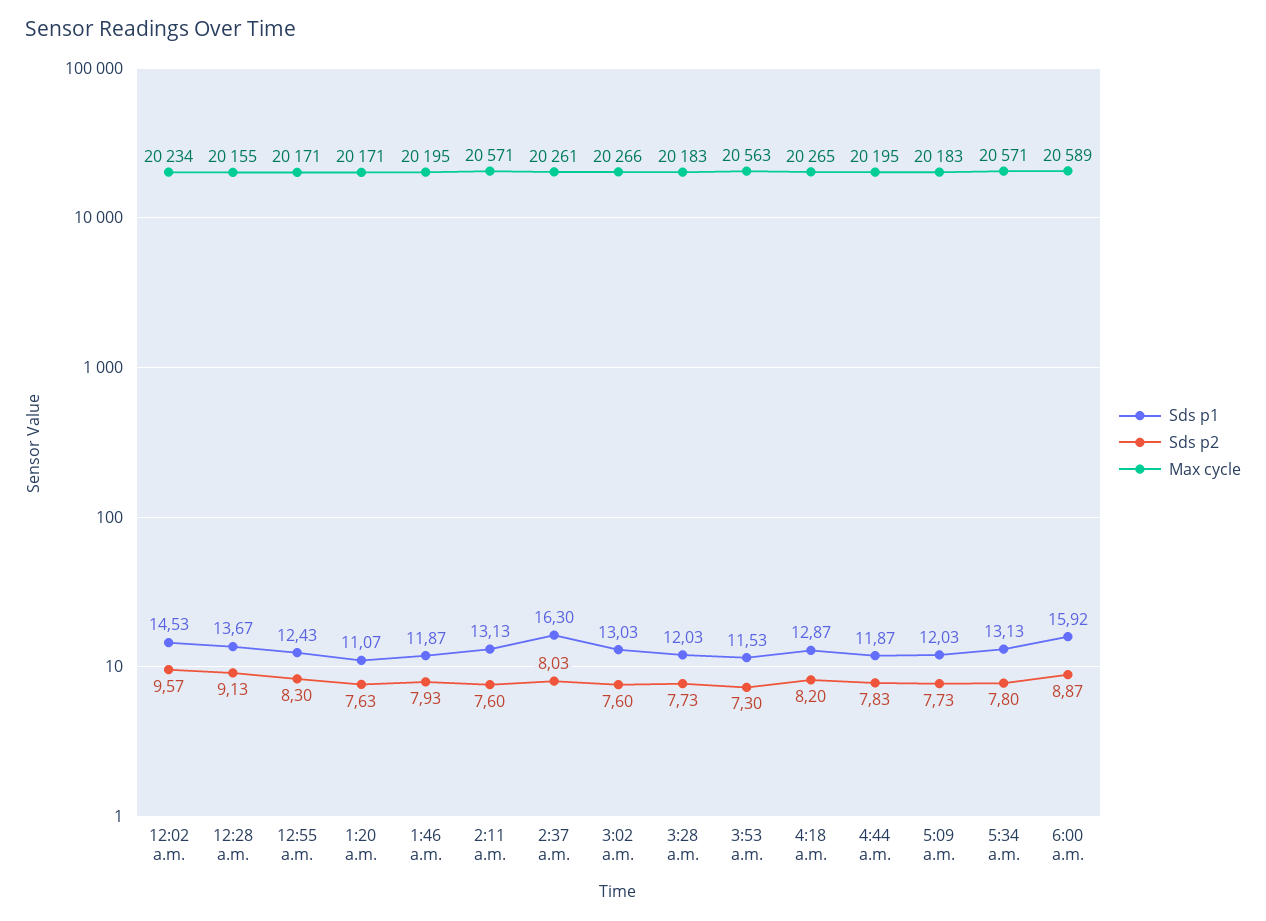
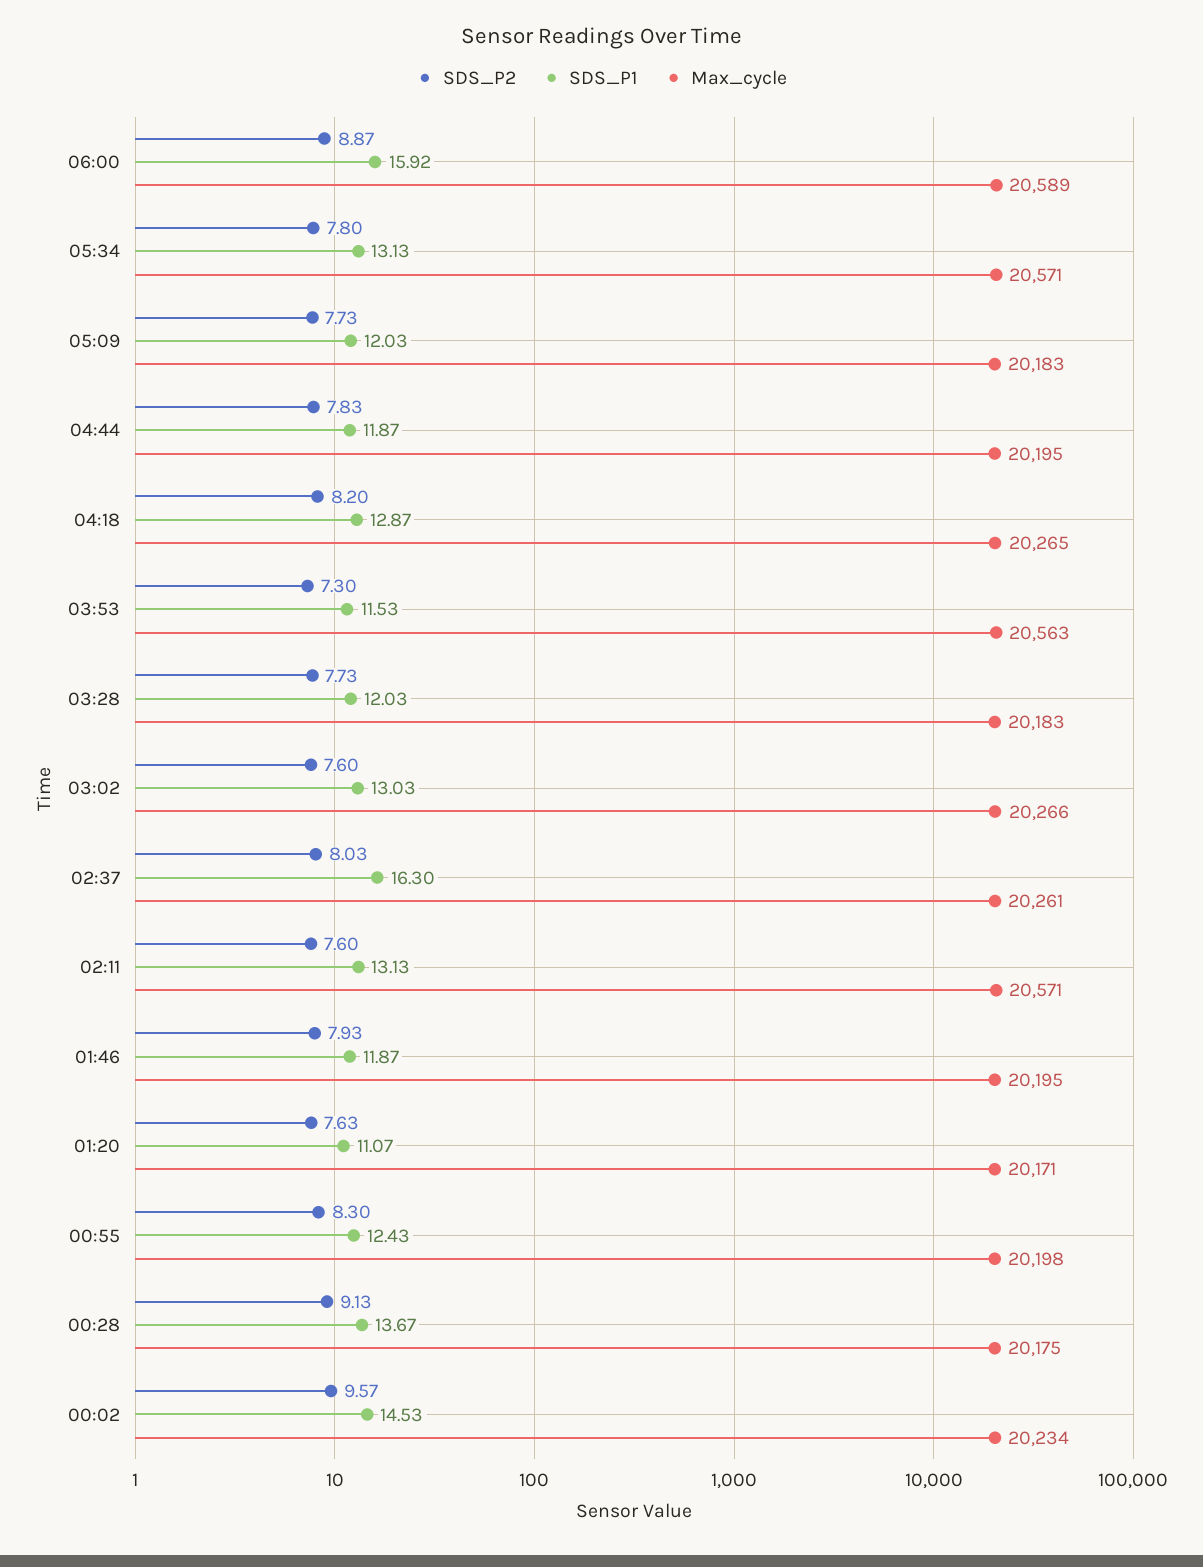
Max cycle, 12:28 a.m.: 20155 -> 20175
Max cycle, 12:55 a.m.: 20171 -> 20198

